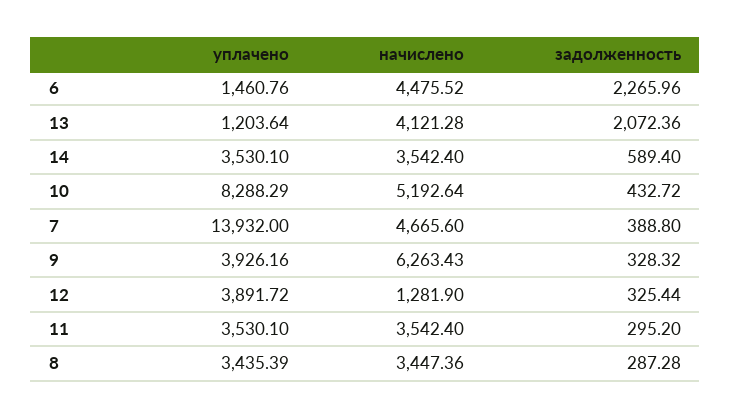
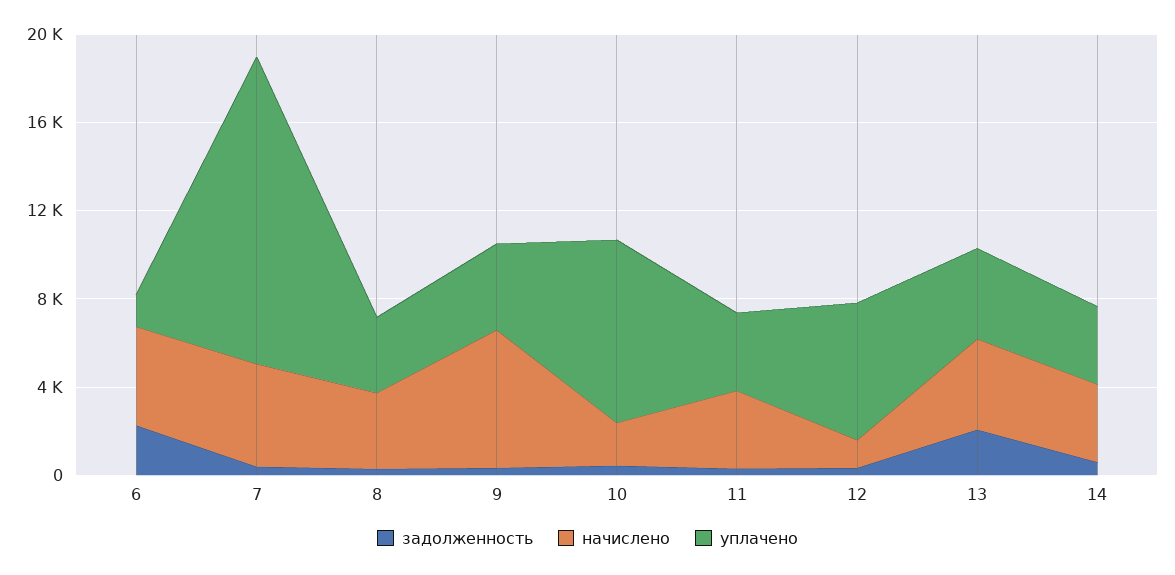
уплачено, 13: 1203.64 -> 4000
начислено, 10: 5192.64 -> 2000
уплачено, 12: 3891.72 -> 6000

